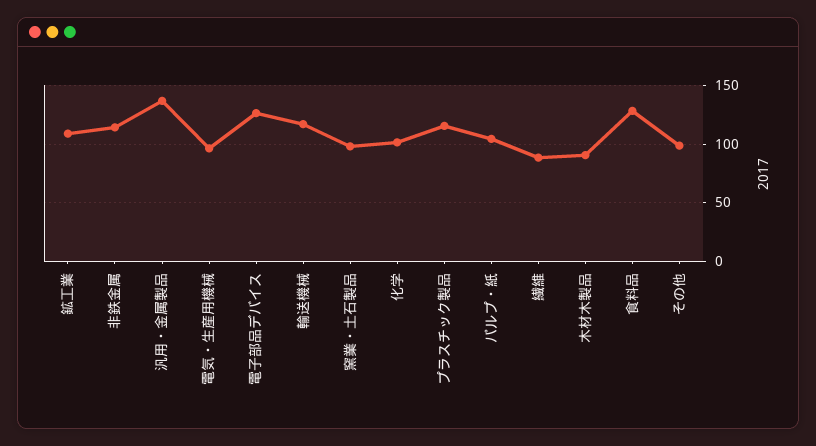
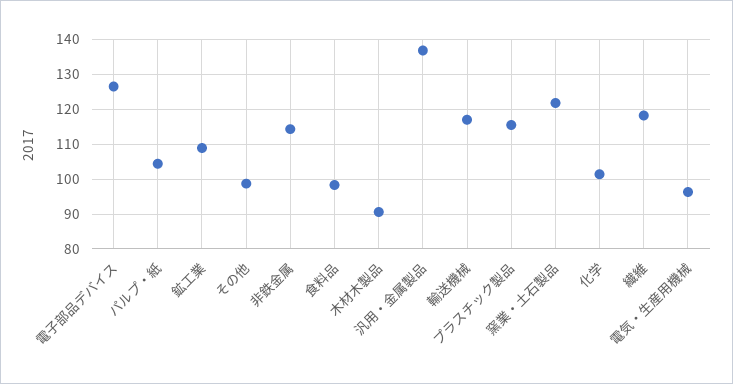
窯業・土石製品: 100 -> 122
繊維: 90 -> 118
食料品: 130 -> 98

